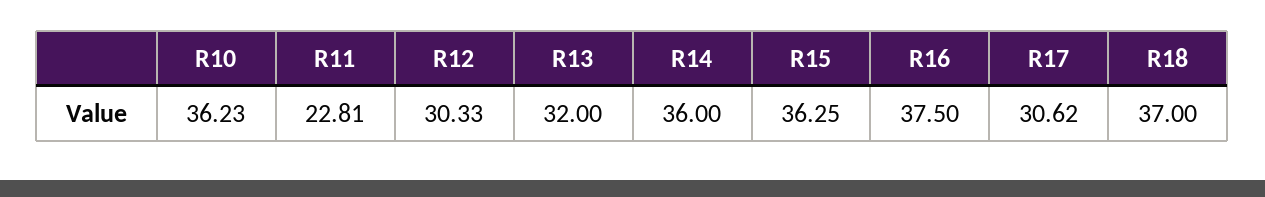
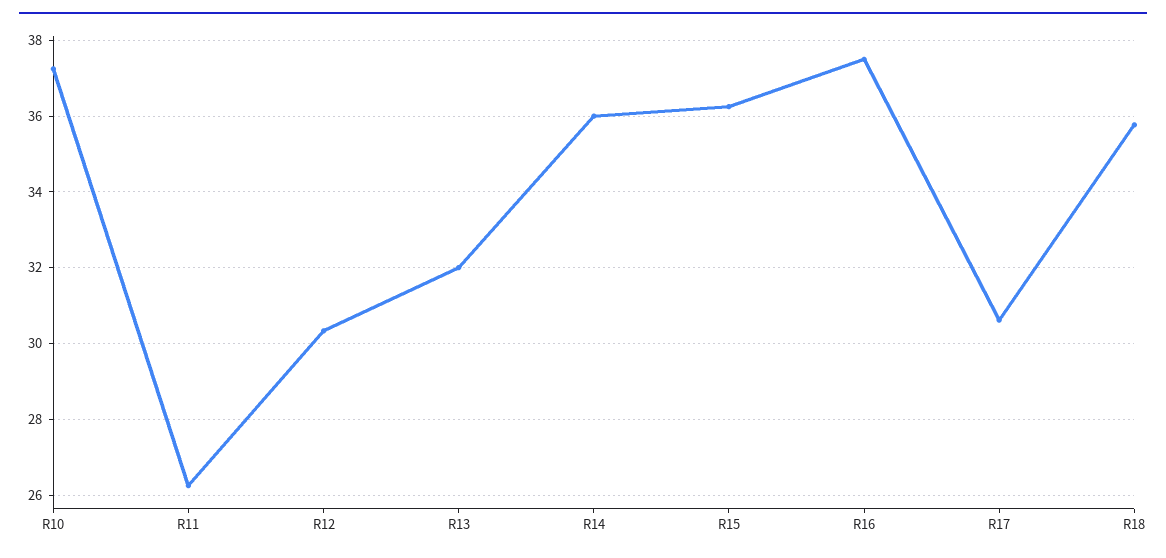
R10: 36.23 -> 37.2
R11: 22.81 -> 26.2
R18: 37 -> 35.8

